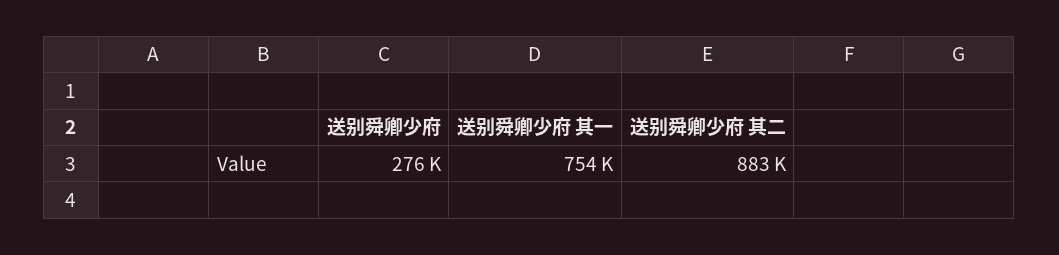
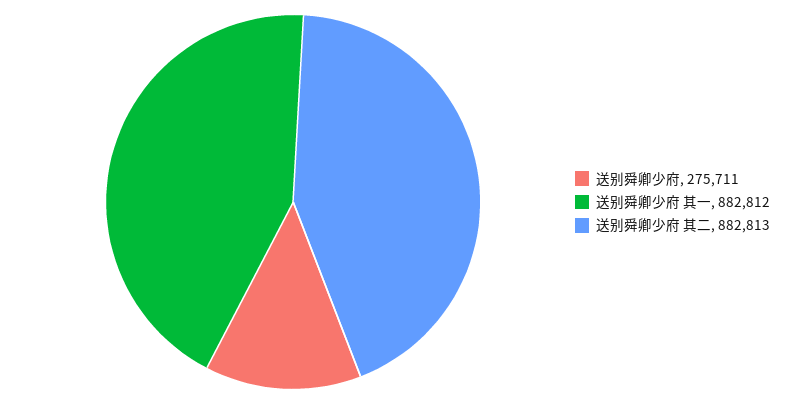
送别舜卿少府 其一: 754000 -> 882812

